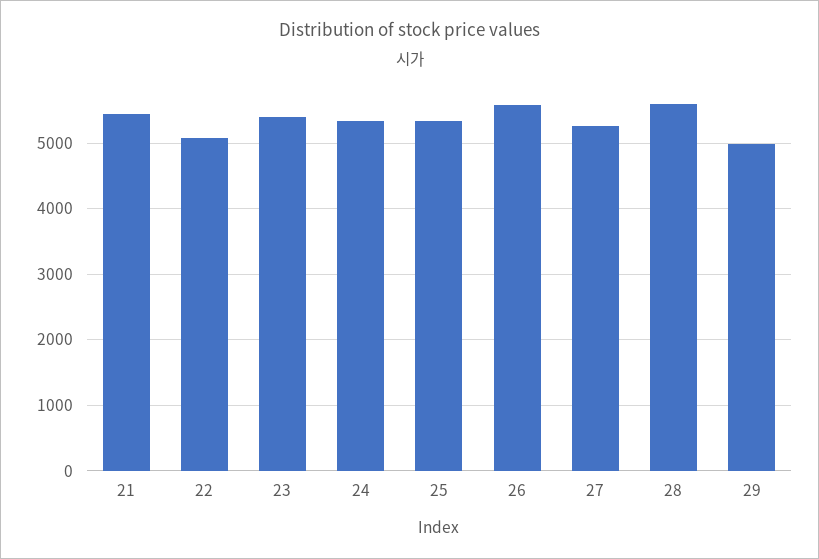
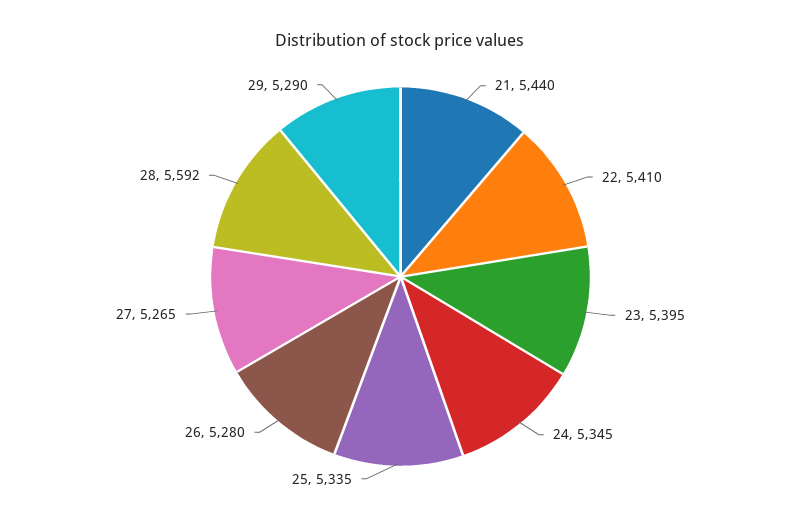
22: 5100 -> 5410
26: 5600 -> 5280
29: 5000 -> 5290

